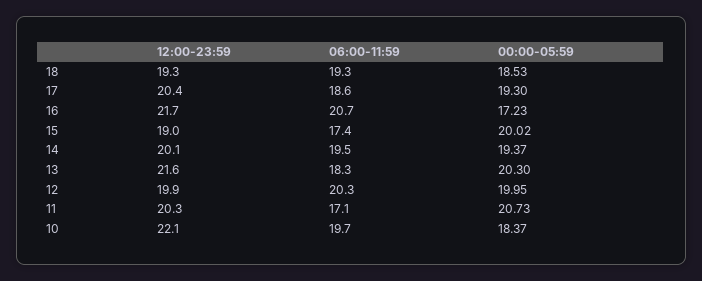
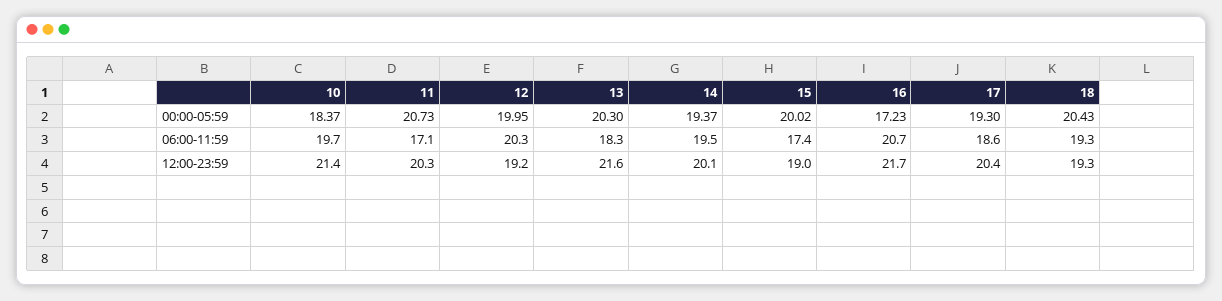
00:00-05:59, 18: 18.53 -> 20.43
12:00-23:59, 12: 19.9 -> 19.2
12:00-23:59, 10: 22.1 -> 21.4

